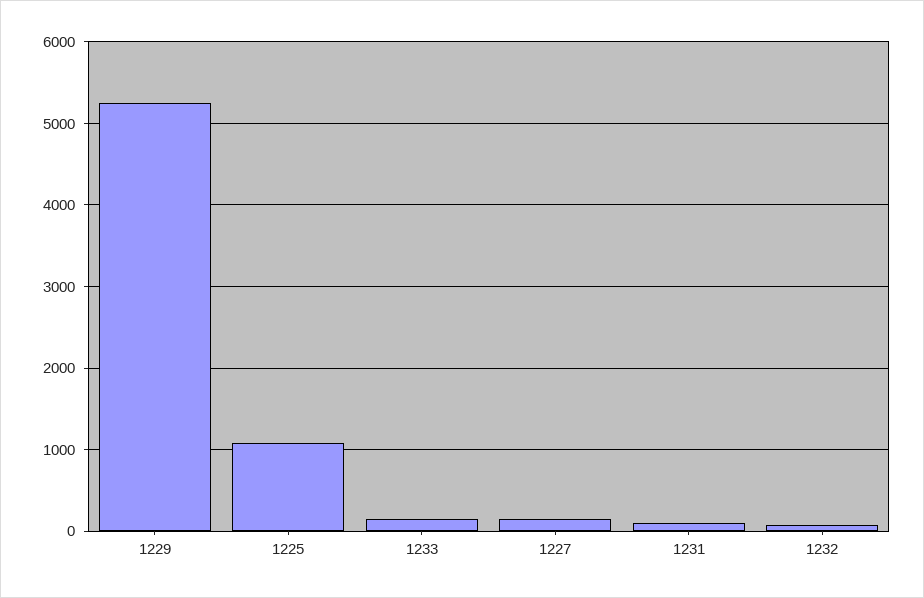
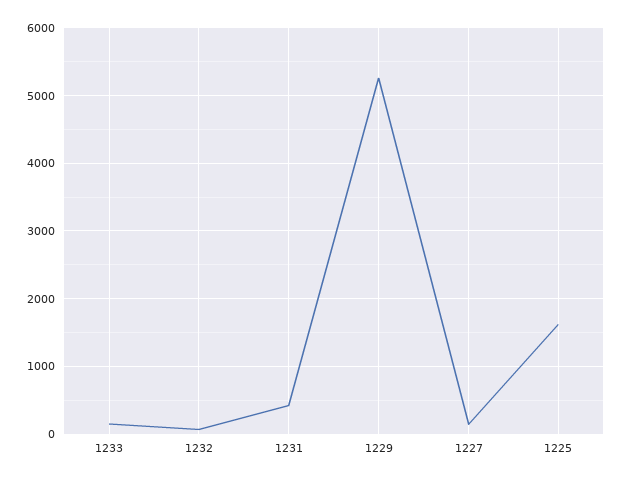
1225: 1100 -> 1600
1231: 100 -> 400

